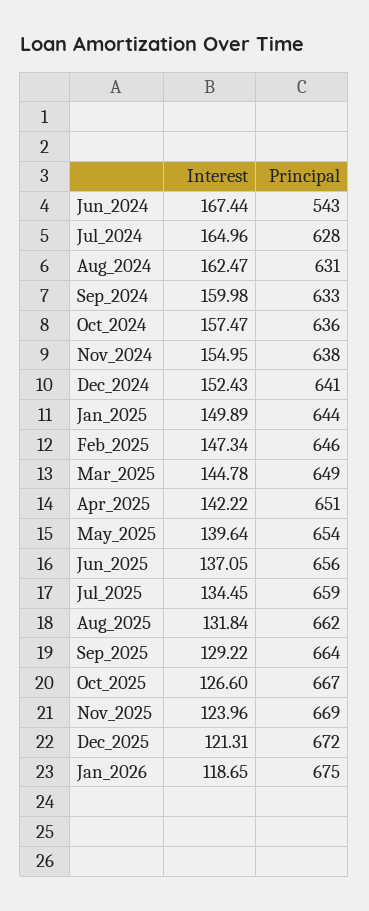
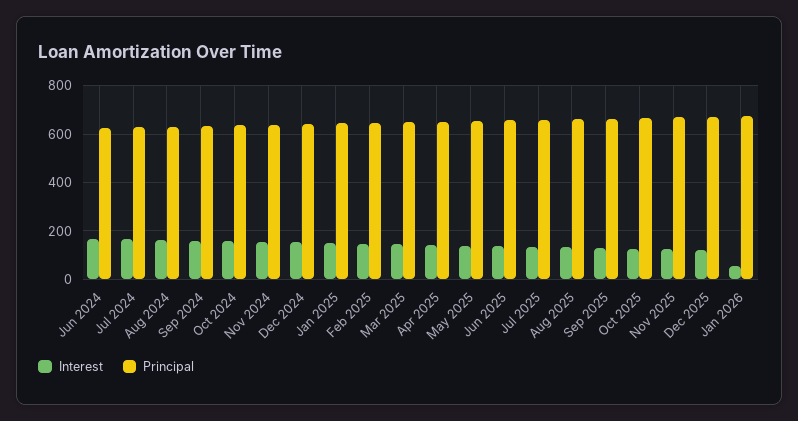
Principal, Jun_2024: 543 -> 625
Interest, Jan_2026: 118.65 -> 50

